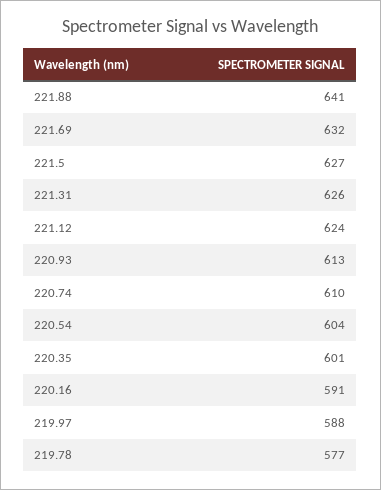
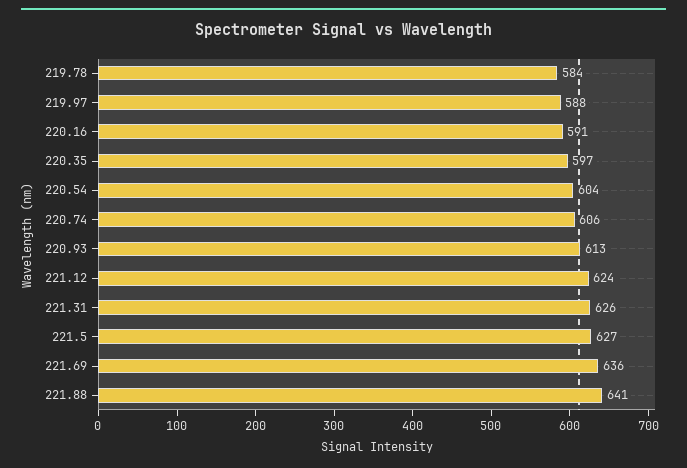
221.69: 632 -> 636
220.74: 610 -> 606
220.35: 601 -> 597
219.78: 577 -> 584

